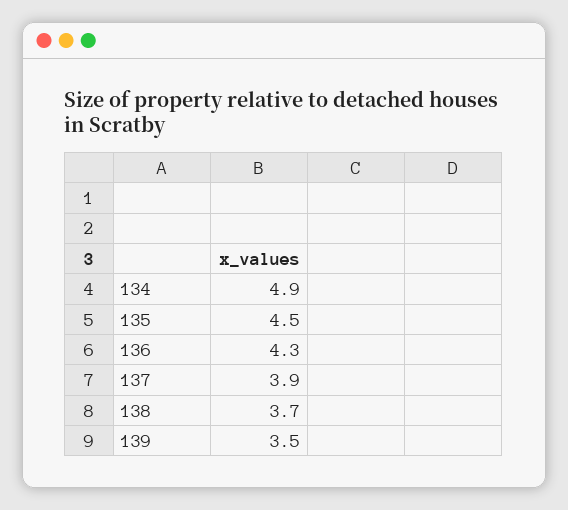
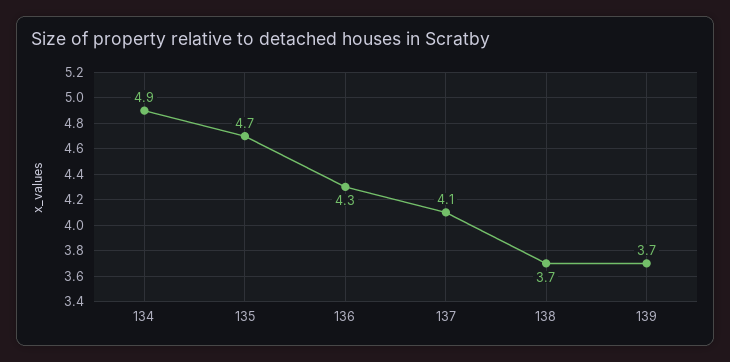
135: 4.5 -> 4.7
137: 3.9 -> 4.1
139: 3.5 -> 3.7

